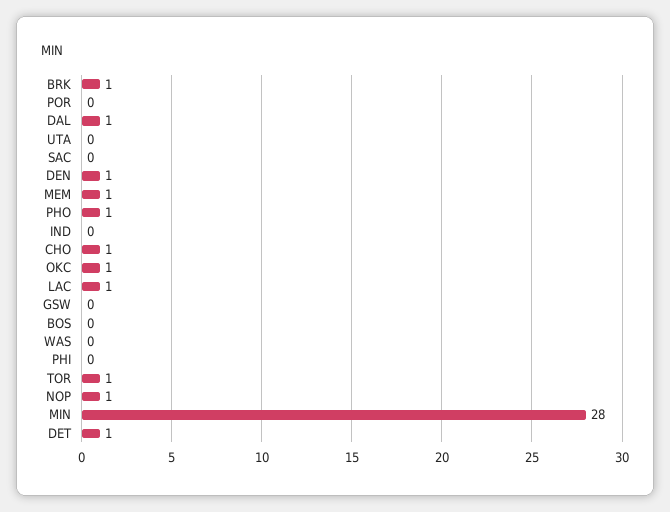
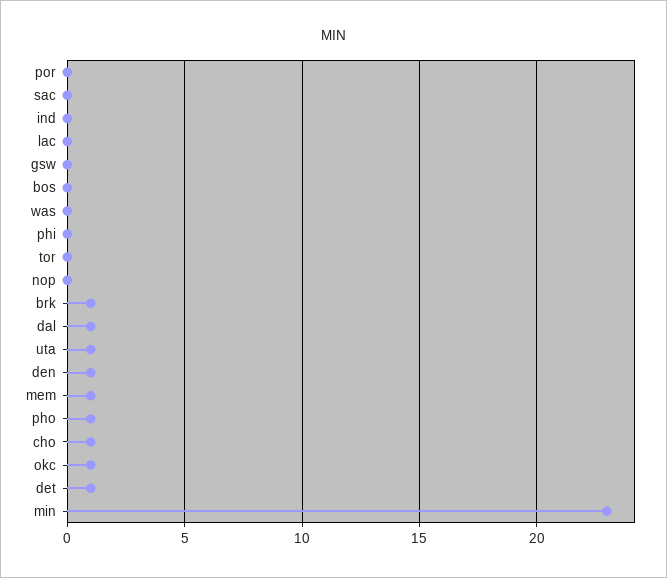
UTA: 0 -> 1
LAC: 1 -> 0
TOR: 1 -> 0
NOP: 1 -> 0
MIN: 28 -> 23

